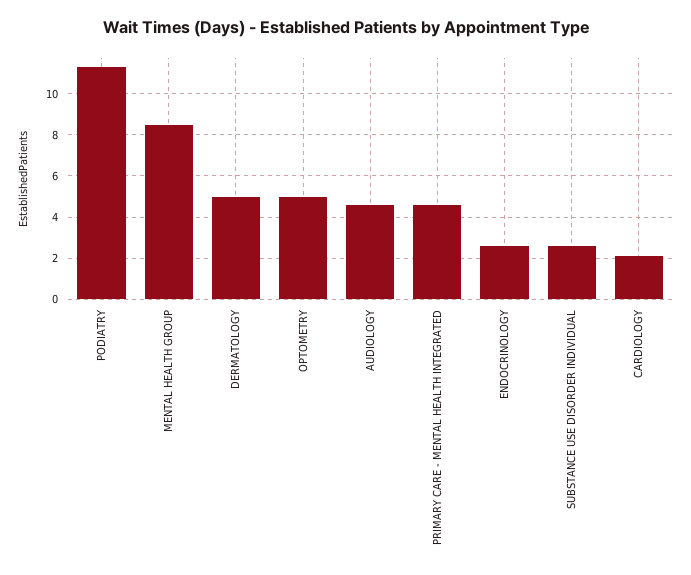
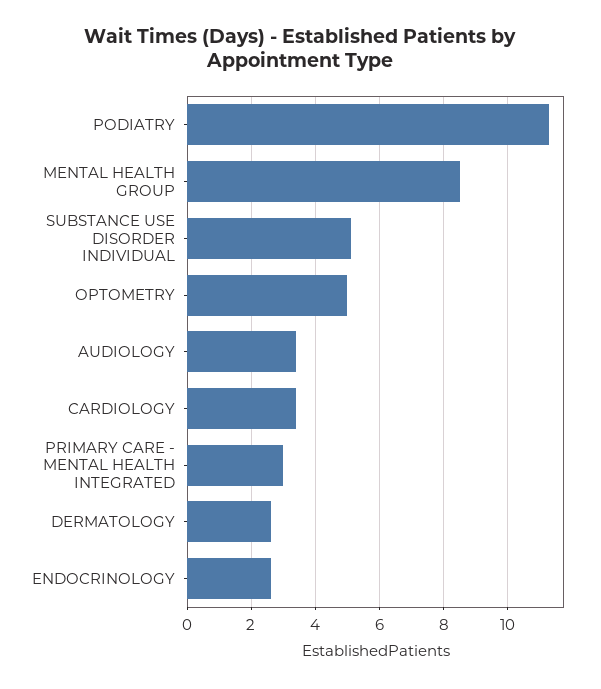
DERMATOLOGY: 5 -> 2.5
AUDIOLOGY: 4.5 -> 3.5
PRIMARY CARE - MENTAL HEALTH INTEGRATED: 4.5 -> 3
SUBSTANCE USE DISORDER INDIVIDUAL: 2.5 -> 5
CARDIOLOGY: 2 -> 3.5

